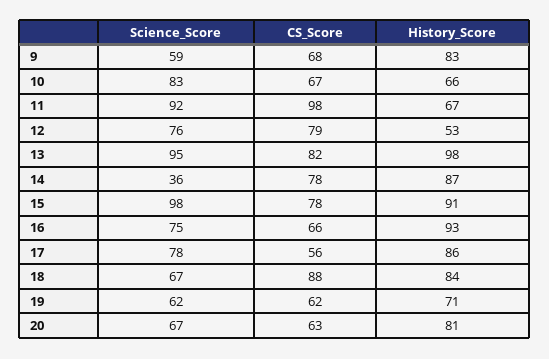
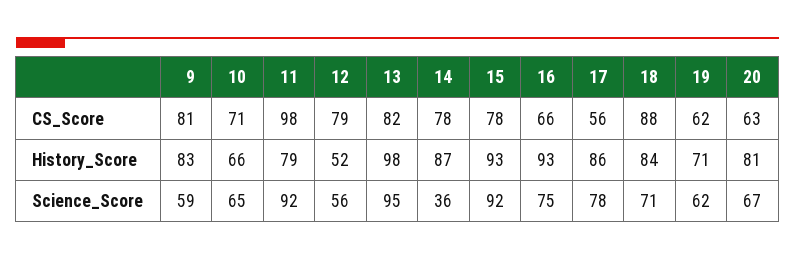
CS_Score, 9: 68 -> 81
Science_Score, 10: 83 -> 65
CS_Score, 10: 67 -> 71
History_Score, 11: 67 -> 79
Science_Score, 12: 76 -> 56
History_Score, 12: 53 -> 52
Science_Score, 15: 98 -> 92
History_Score, 15: 91 -> 93
Science_Score, 18: 67 -> 71

